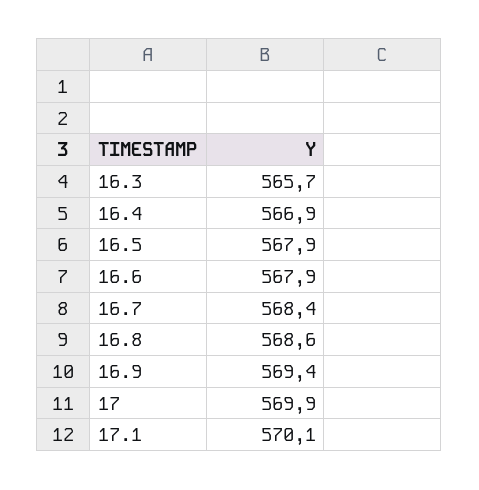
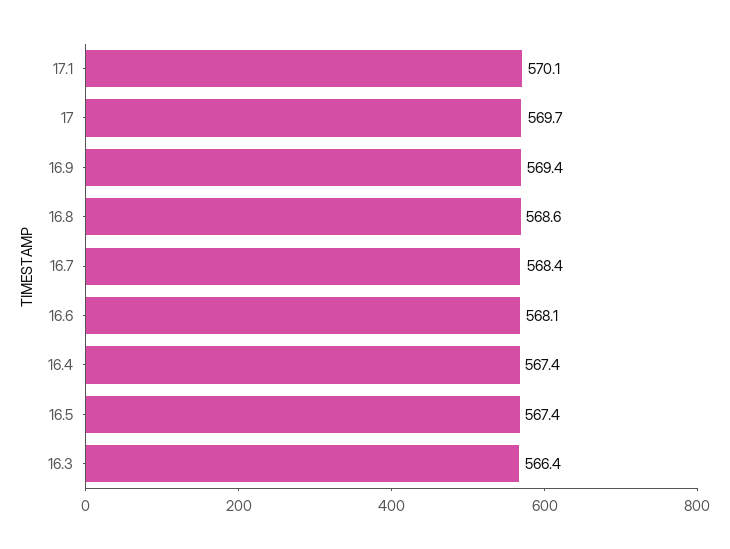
16.3: 565.7 -> 566.4
16.4: 566.9 -> 567.4
16.5: 567.9 -> 567.4
16.6: 567.9 -> 568.1
17: 569.9 -> 569.7

